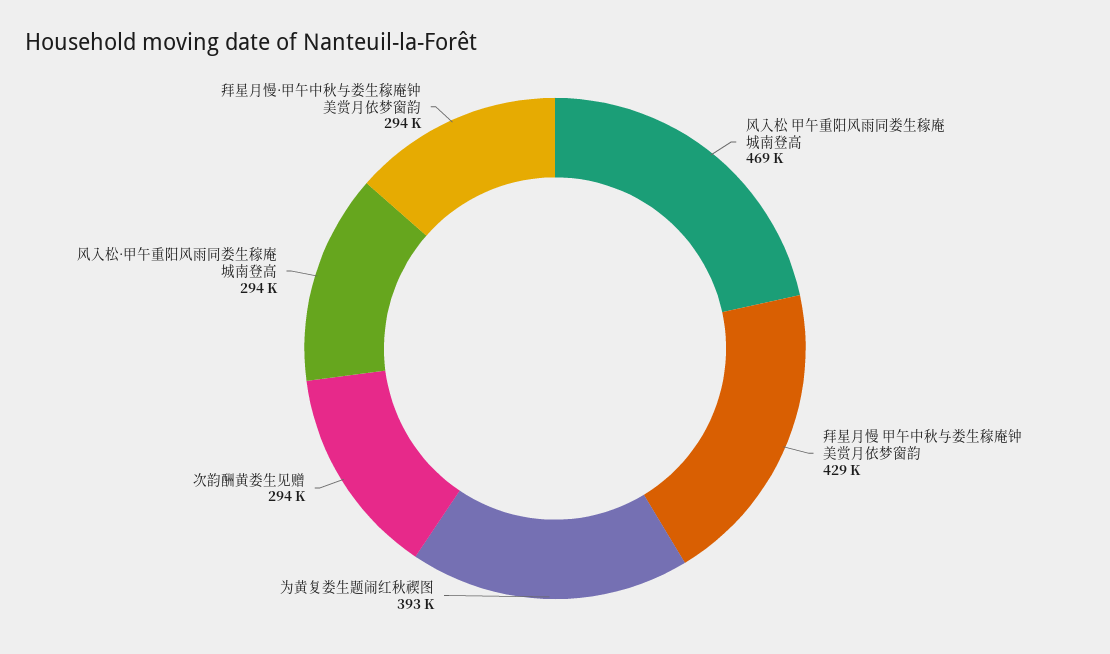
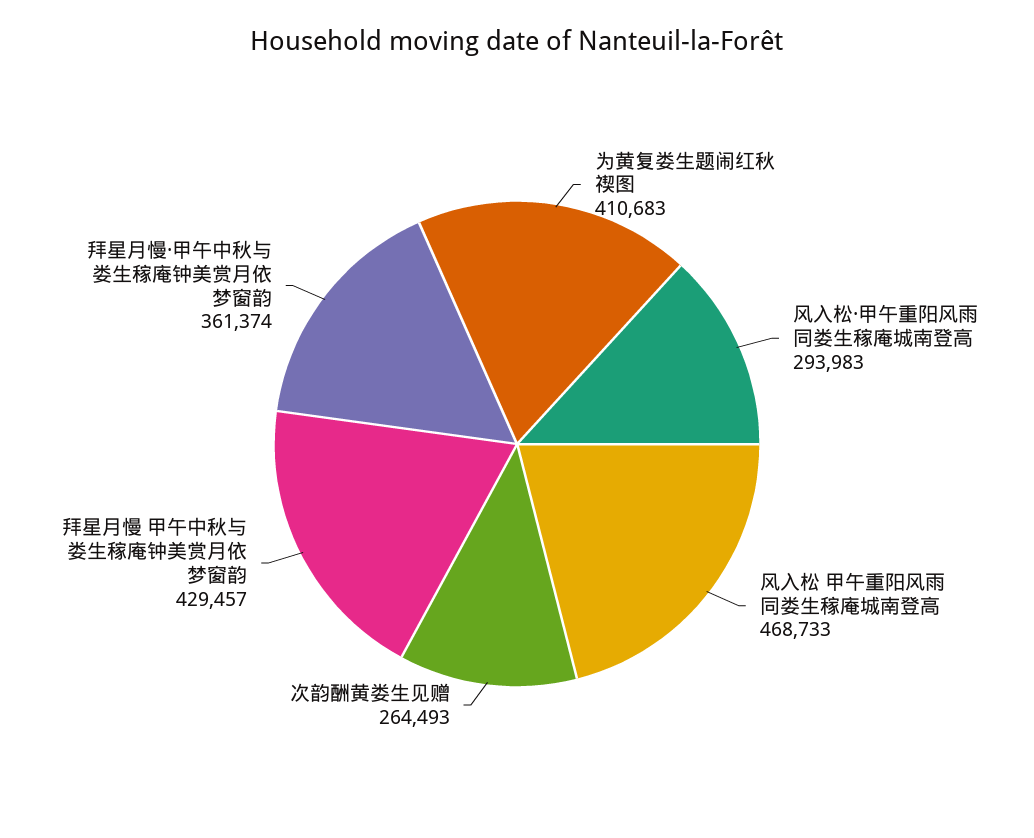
为黄复娄生题闹红秋禊图: 393000 -> 410683
次韵酬黄娄生见赠: 294000 -> 264493
拜星月慢·甲午中秋与娄生稼庵钟美赏月依梦窗韵: 294000 -> 361374

